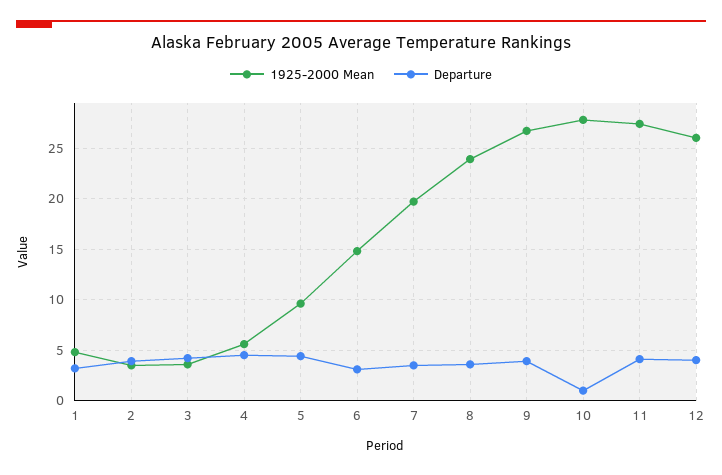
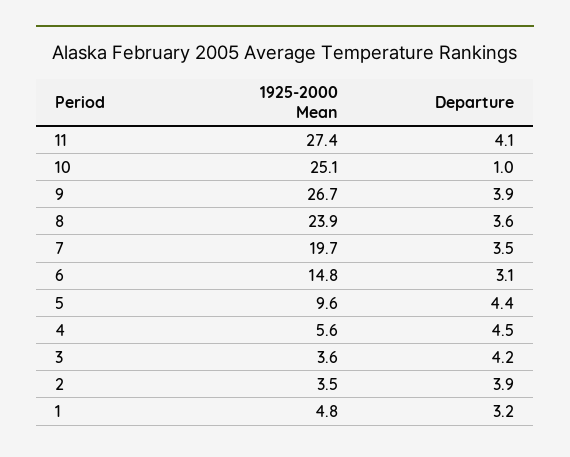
1925-2000 Mean, 10: 28 -> 25.1
1925-2000 Mean, 12: 26 -> none
Departure, 12: 4 -> none

